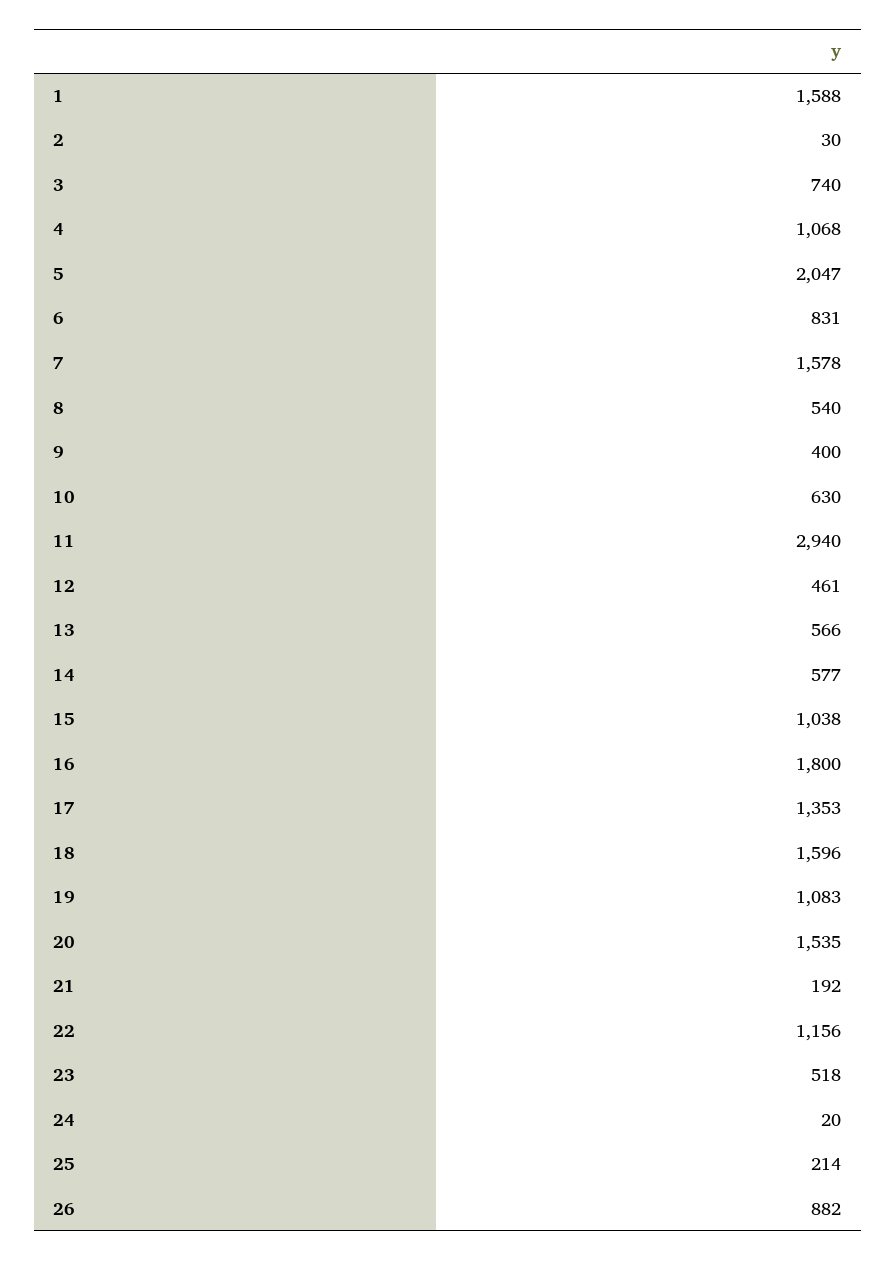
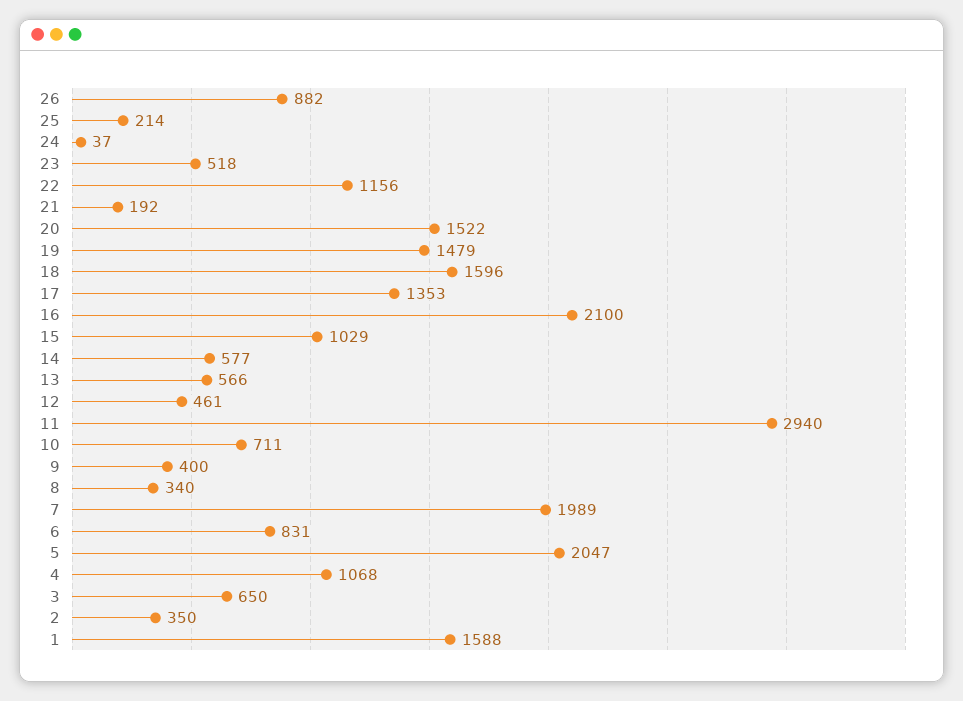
2: 30 -> 350
3: 740 -> 650
7: 1578 -> 1989
8: 540 -> 340
10: 630 -> 711
15: 1038 -> 1029
16: 1800 -> 2100
19: 1083 -> 1479
20: 1535 -> 1522
24: 20 -> 37

